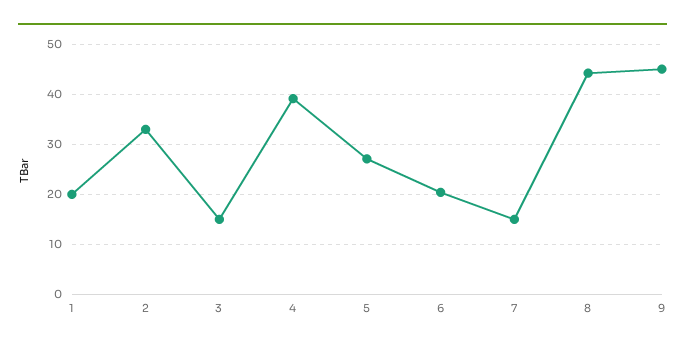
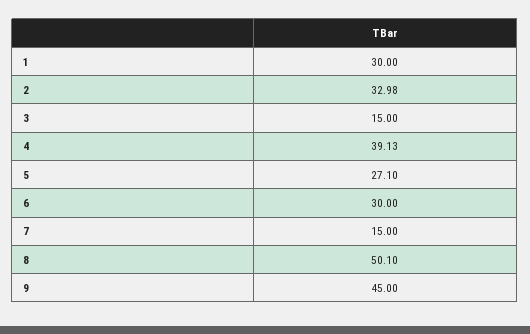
1: 20 -> 30
6: 20 -> 30
8: 44 -> 50.1

